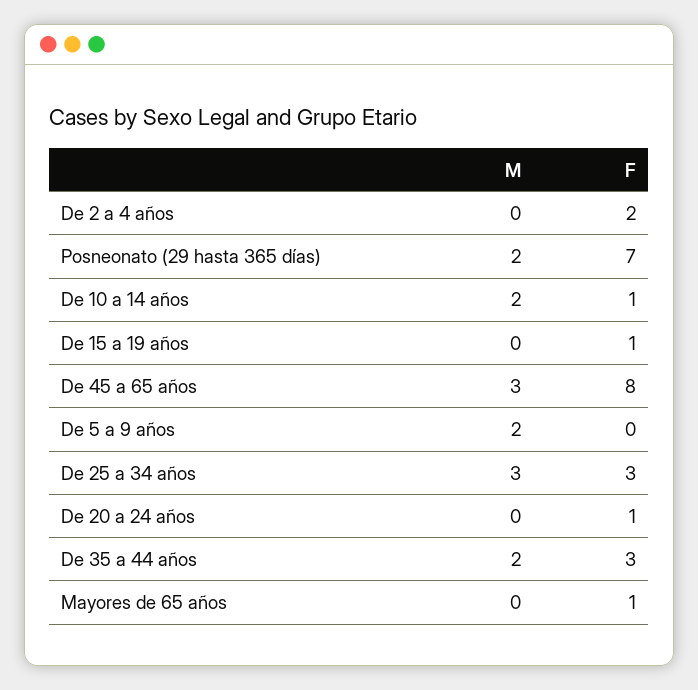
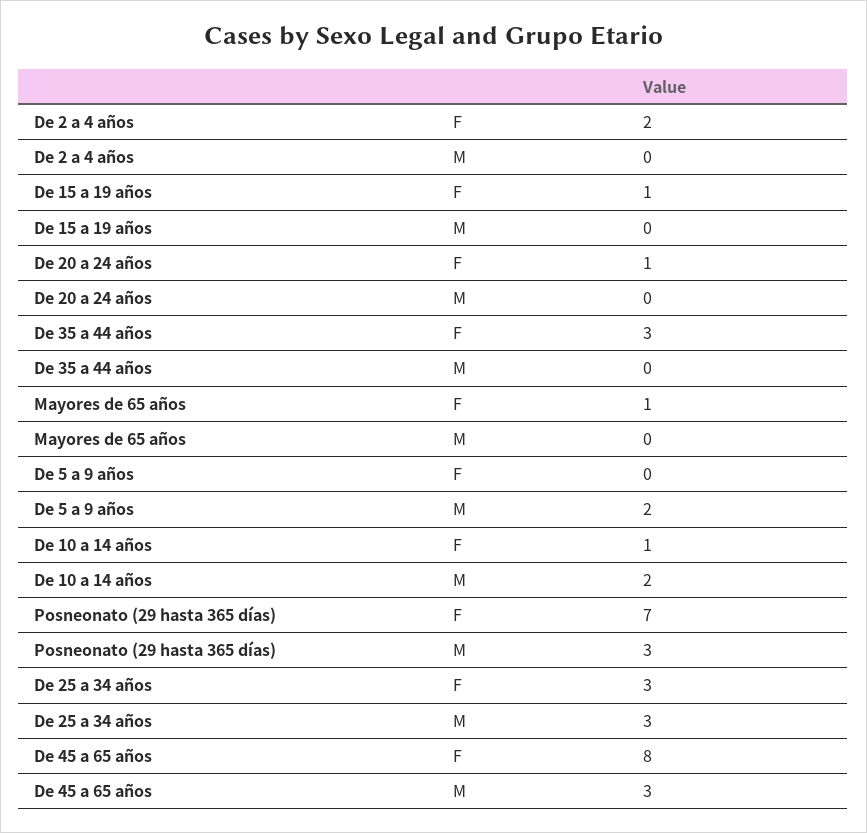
M, Posneonato (29 hasta 365 días): 2 -> 3
M, De 35 a 44 años: 2 -> 0

